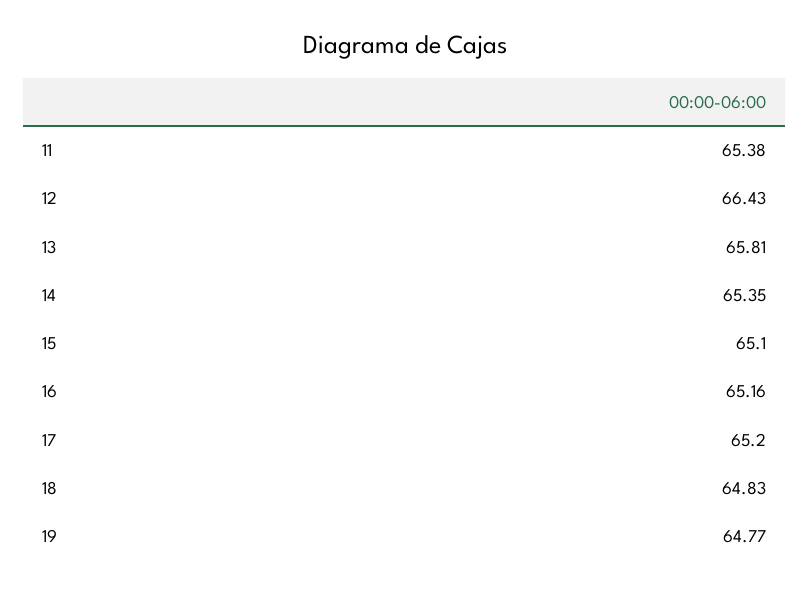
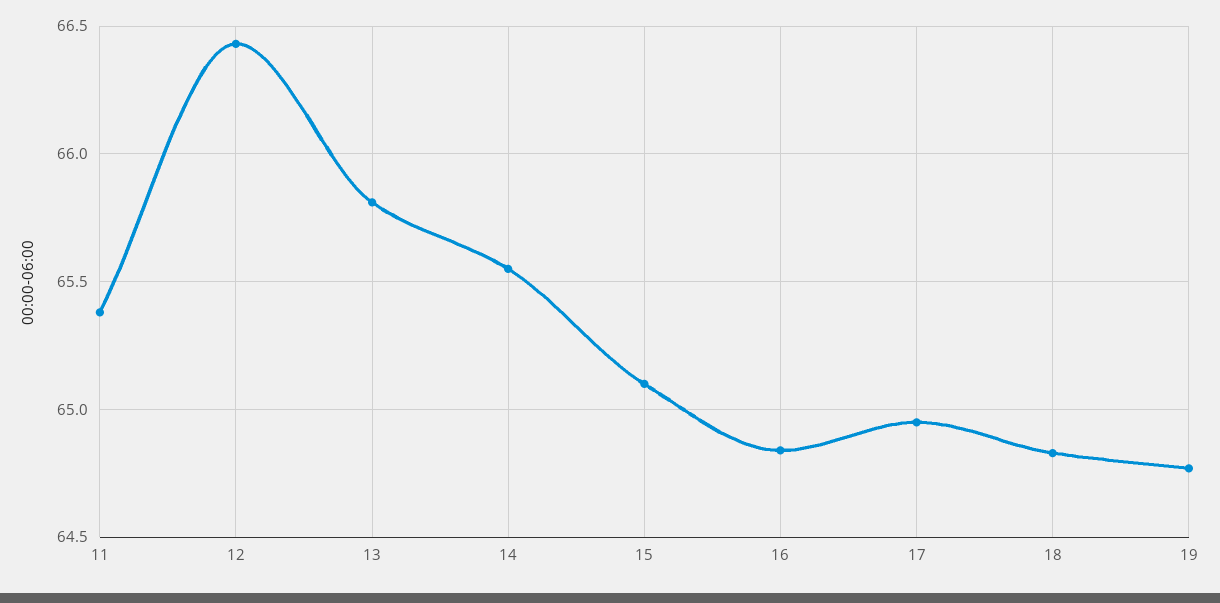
14: 65.35 -> 65.55
16: 65.16 -> 64.85
17: 65.2 -> 64.95

